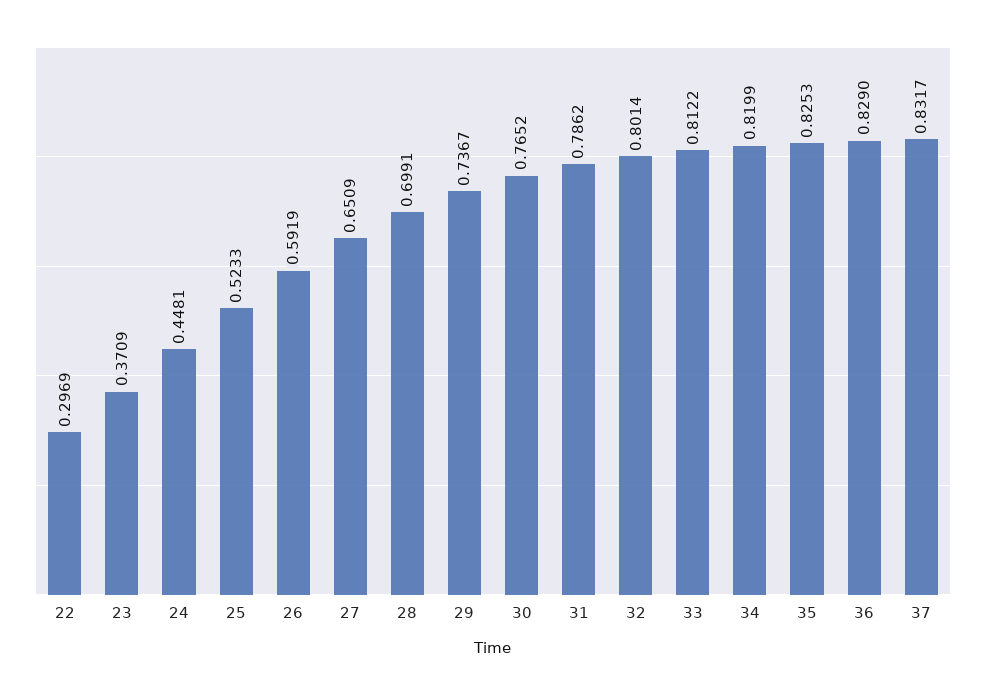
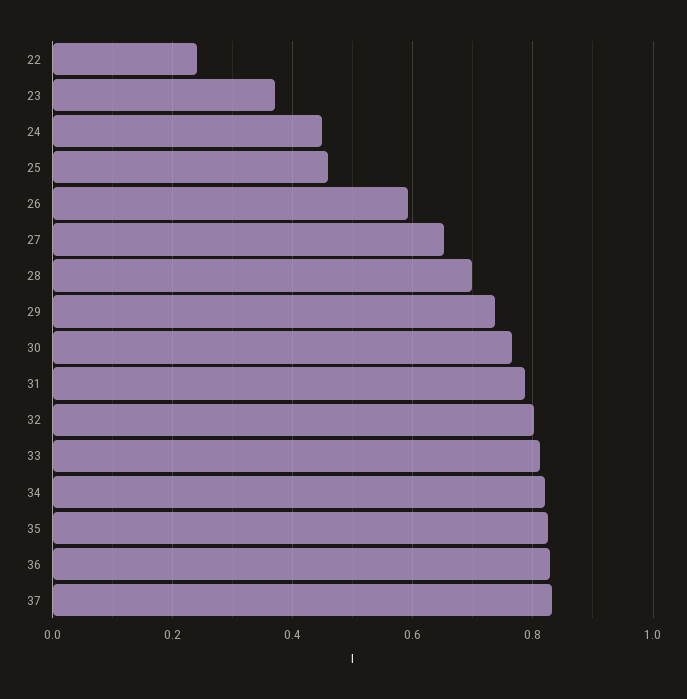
22: 0.2969 -> 0.24
25: 0.5233 -> 0.46

